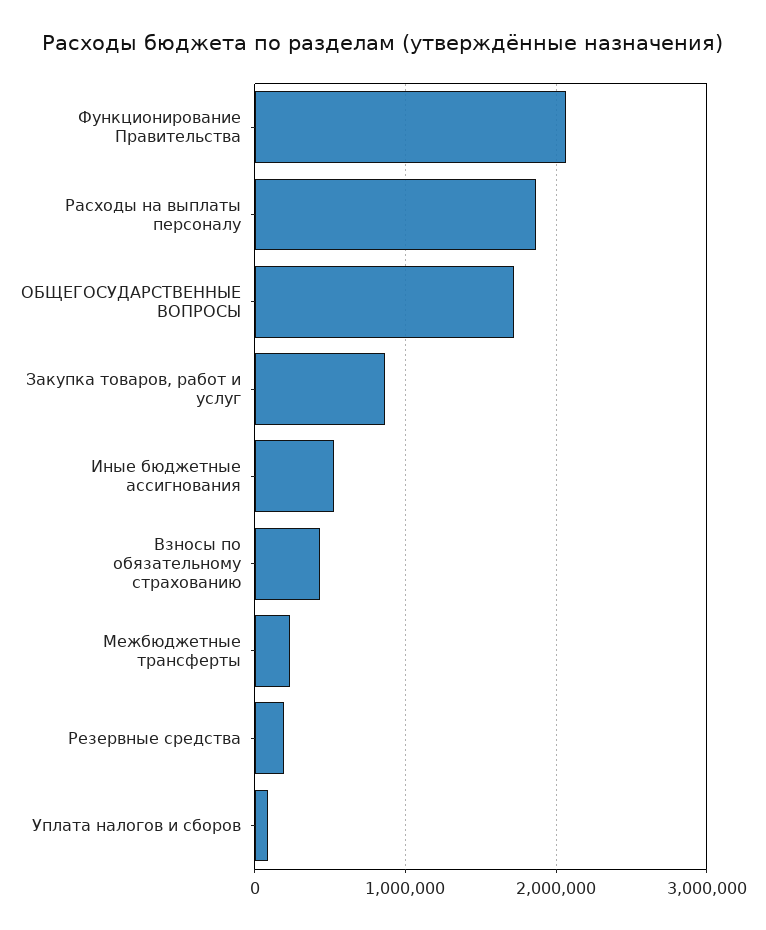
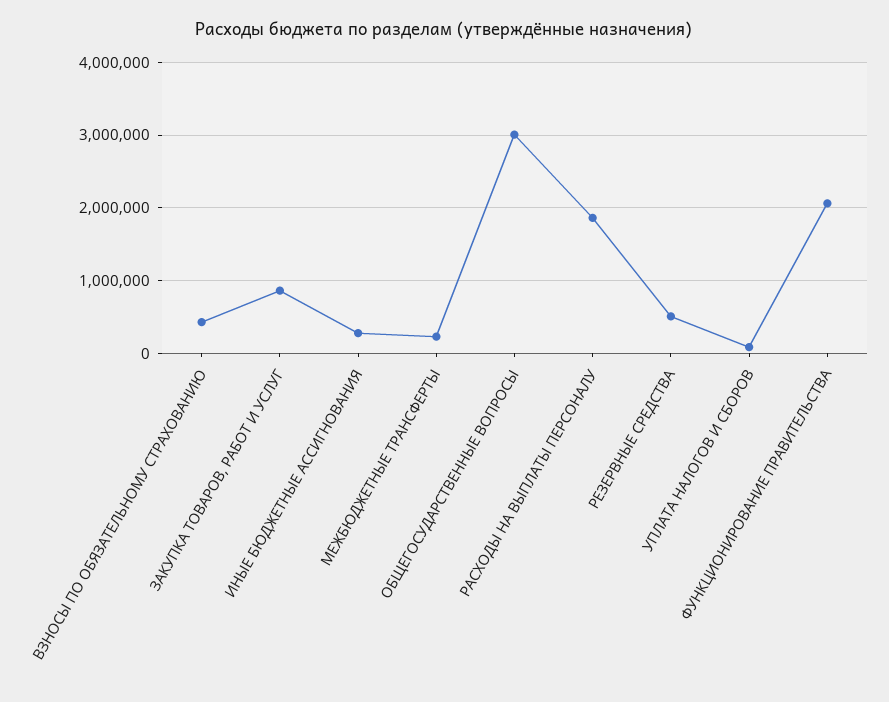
ОБЩЕГОСУДАРСТВЕННЫЕ ВОПРОСЫ: 1700000 -> 3000000
Иные бюджетные ассигнования: 500000 -> 300000
Резервные средства: 200000 -> 500000

